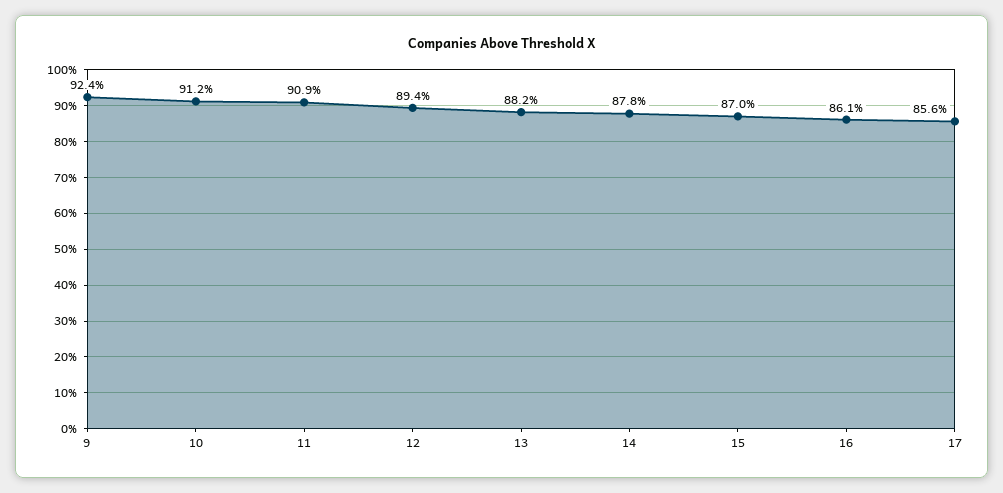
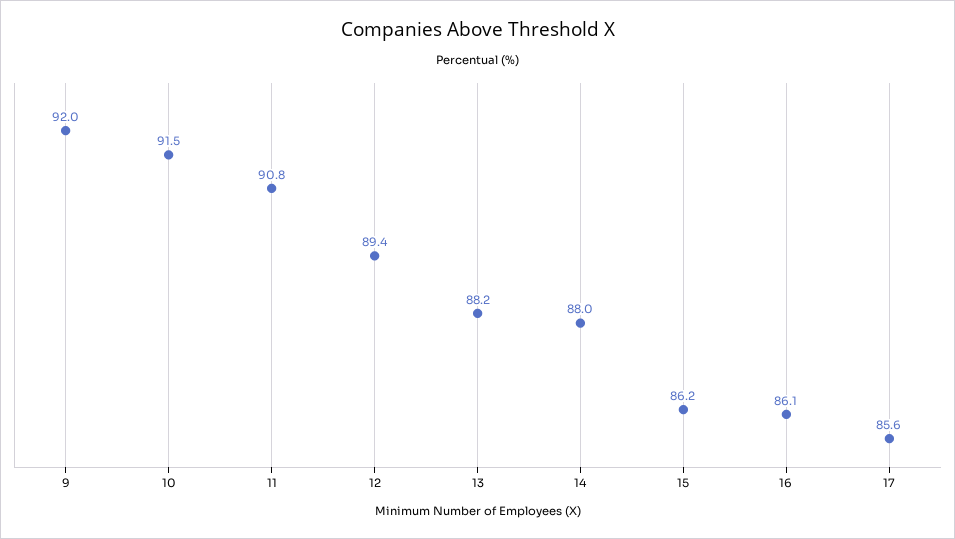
9: 92.4 -> 92
10: 91.2 -> 91.5
11: 90.9 -> 90.8
14: 87.8 -> 88
15: 87 -> 86.2

